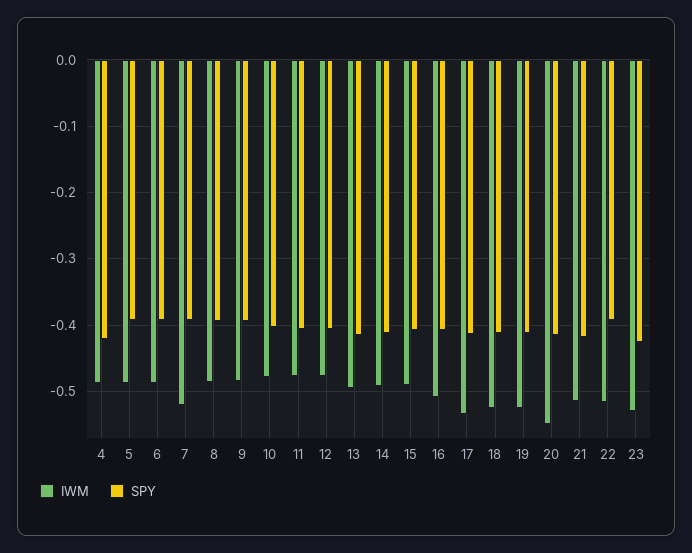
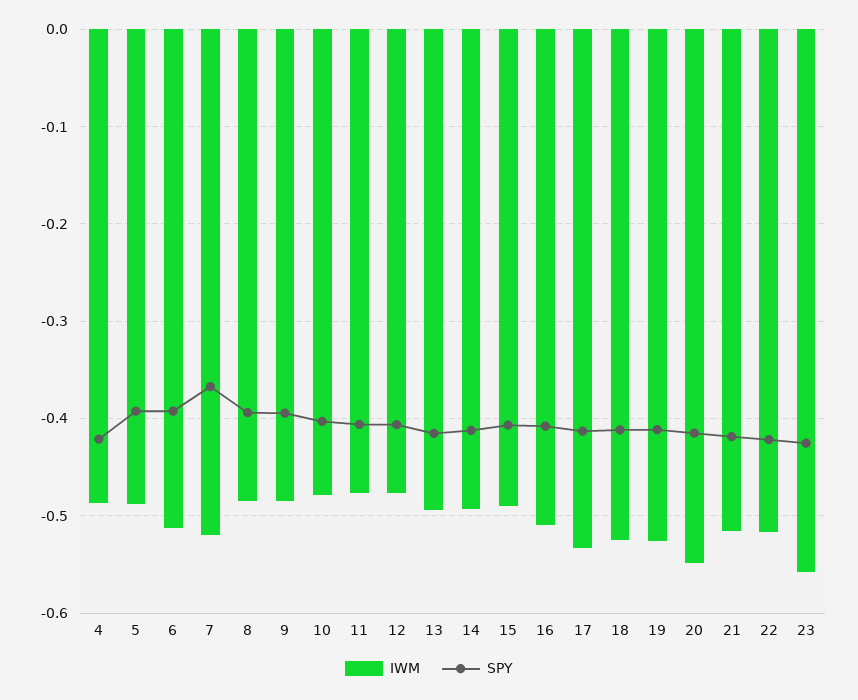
IWM, 6: -0.49 -> -0.51
SPY, 7: -0.39 -> -0.37
SPY, 22: -0.39 -> -0.42
IWM, 23: -0.53 -> -0.56

